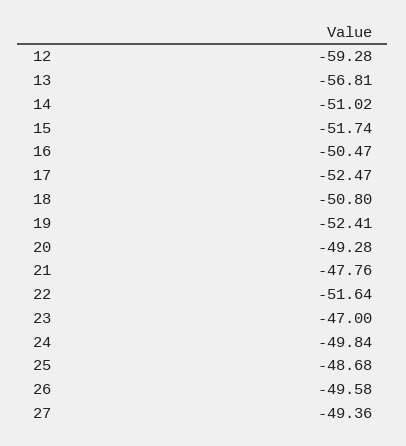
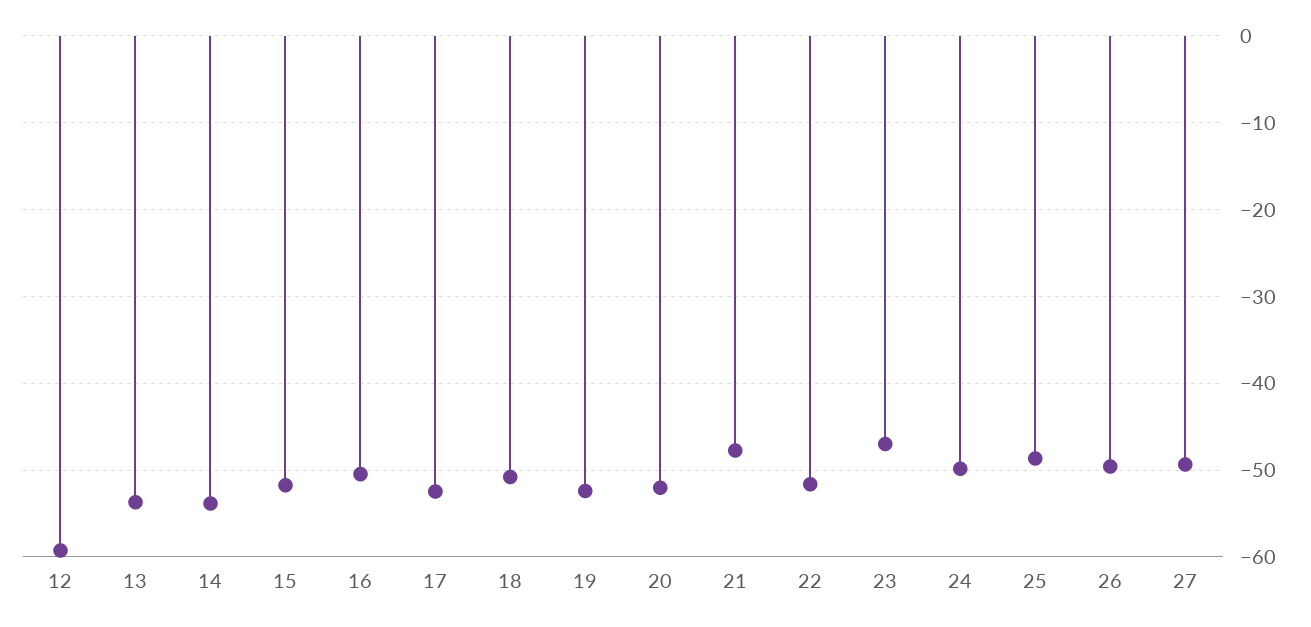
13: -56.81 -> -54
14: -51.02 -> -54
20: -49.28 -> -52

